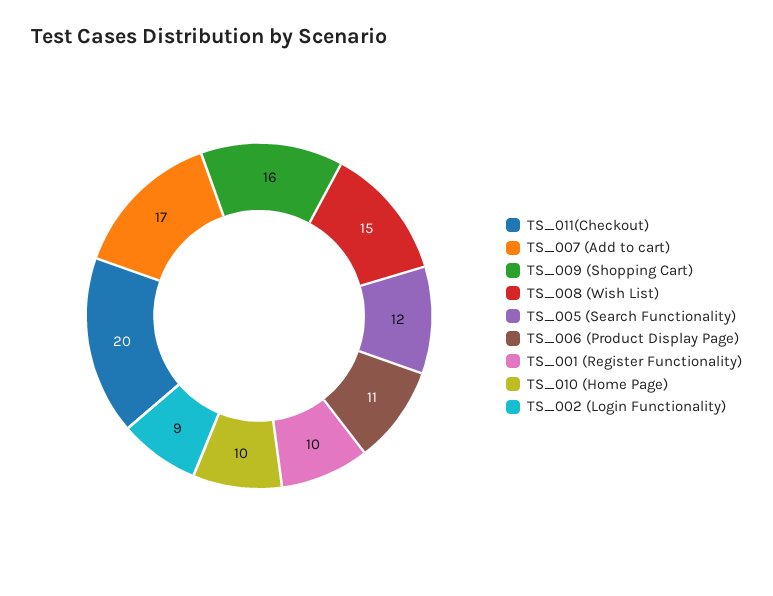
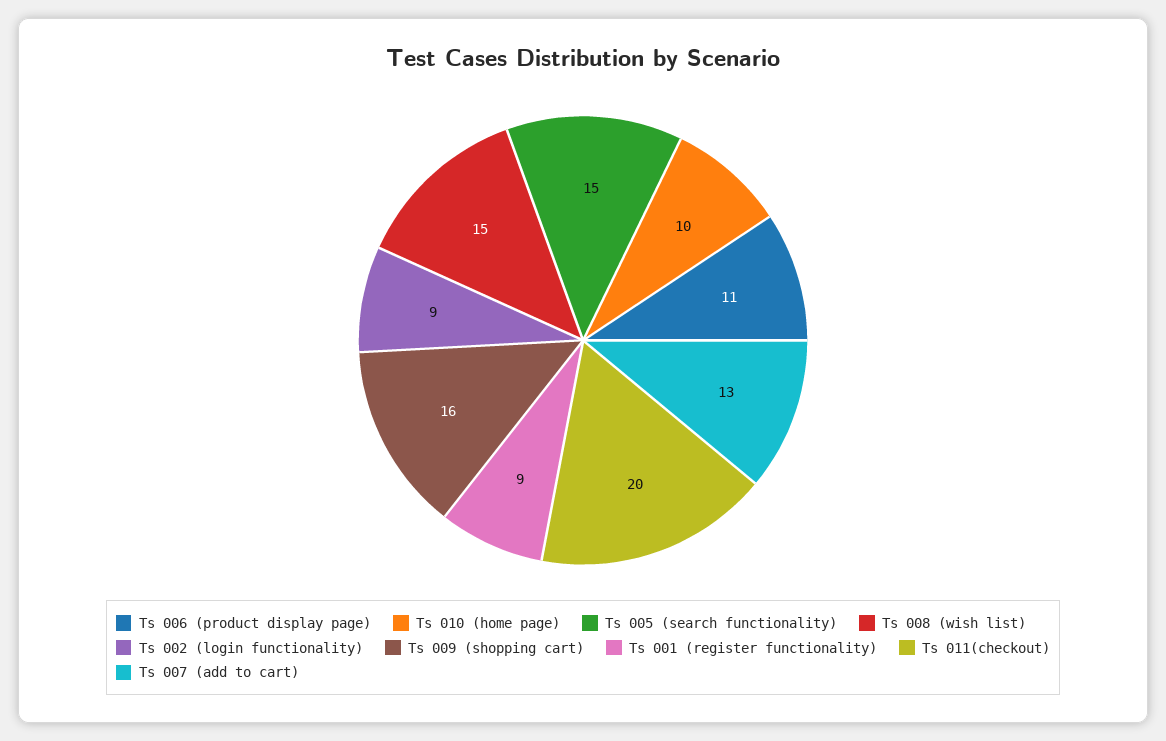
TS_007 (Add to cart): 17 -> 13
TS_005 (Search Functionality): 12 -> 15
TS_001 (Register Functionality): 10 -> 9

